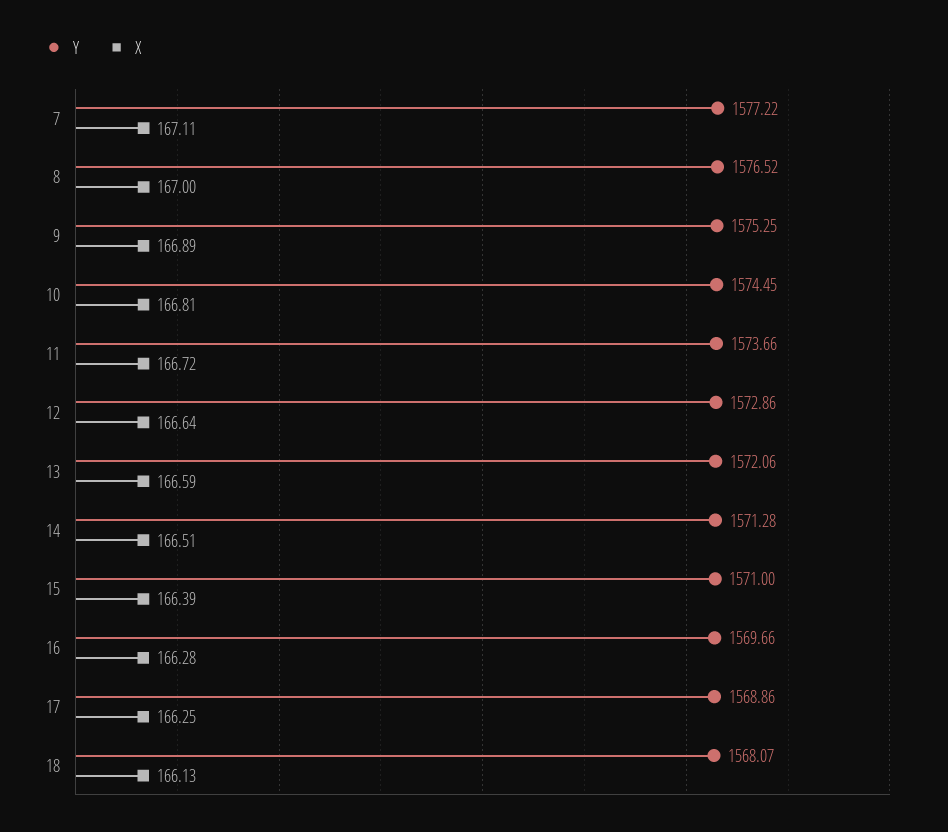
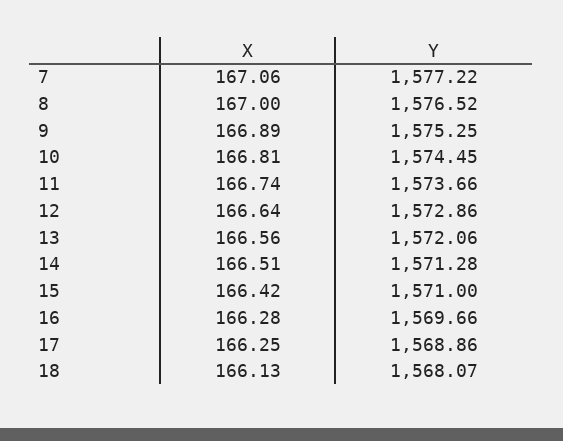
X, 7: 167.11 -> 167.06
X, 11: 166.72 -> 166.74
X, 13: 166.59 -> 166.56
X, 15: 166.39 -> 166.42

